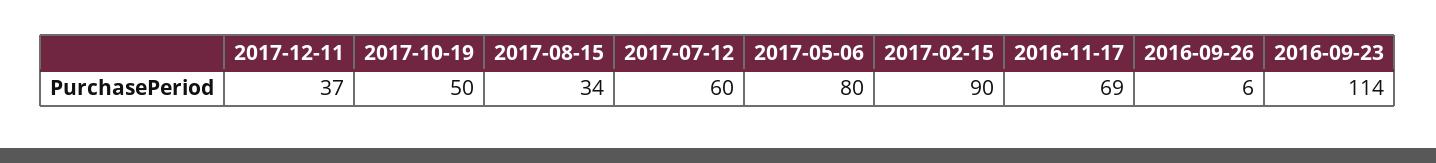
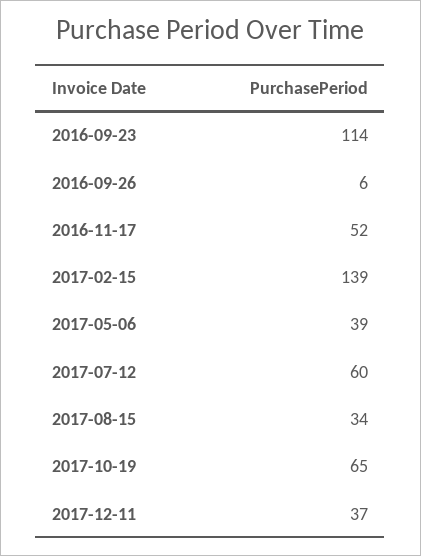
2017-10-19: 50 -> 65
2017-05-06: 80 -> 39
2017-02-15: 90 -> 139
2016-11-17: 69 -> 52

